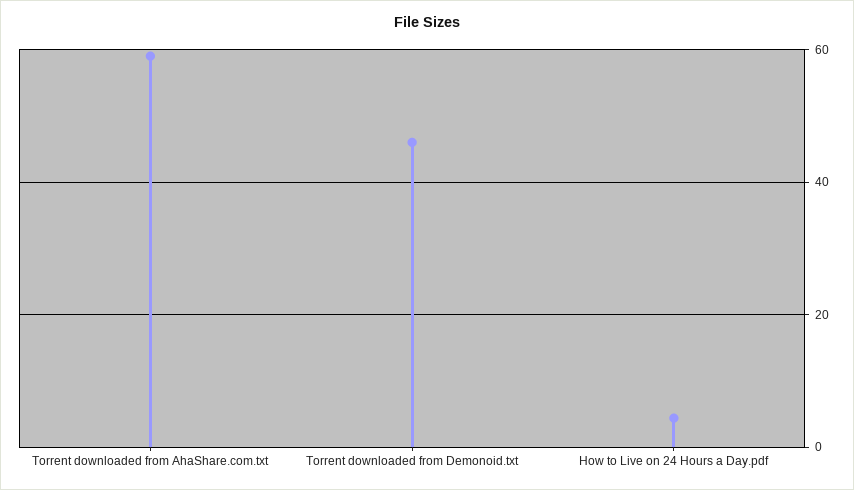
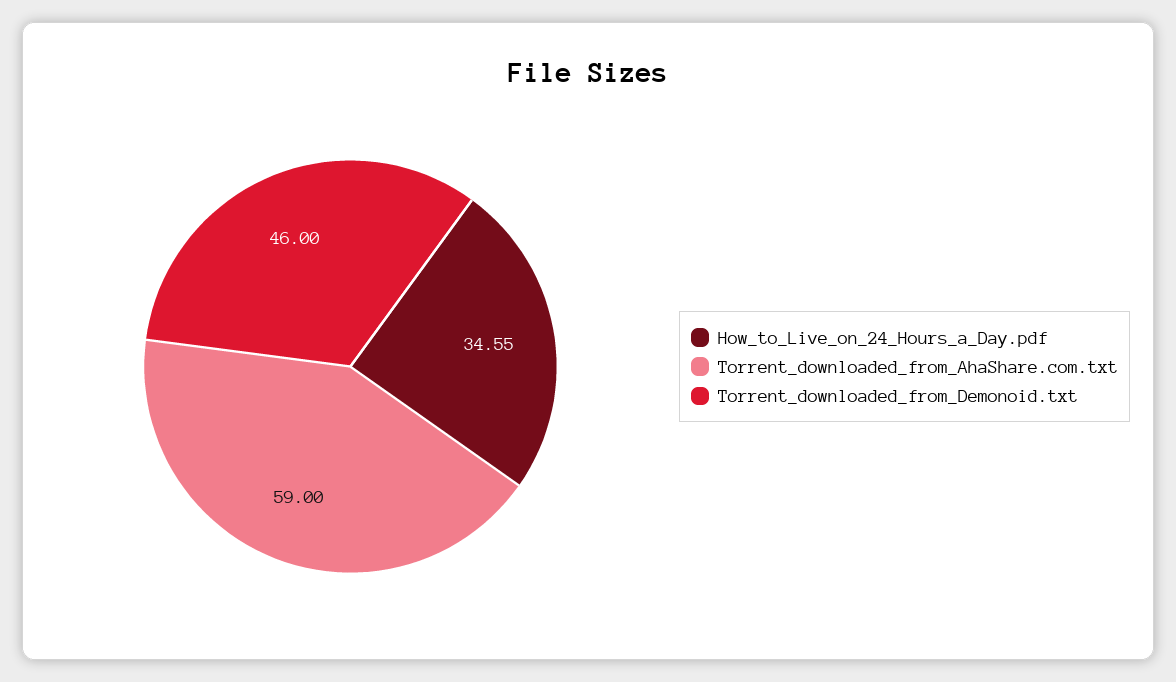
How to Live on 24 Hours a Day.pdf: 4 -> 34.55

